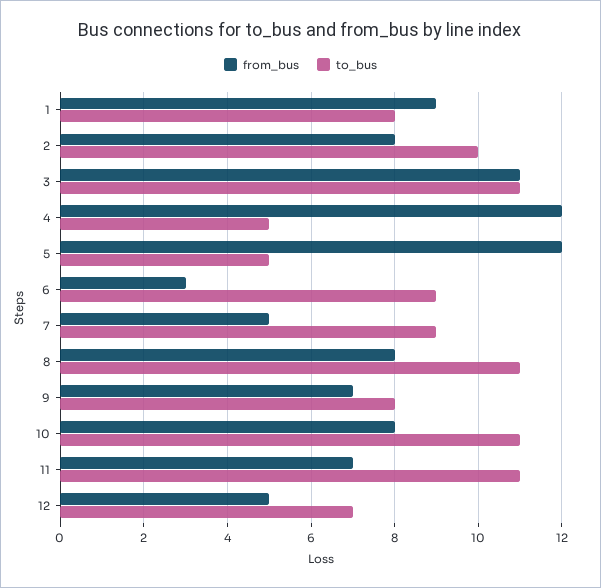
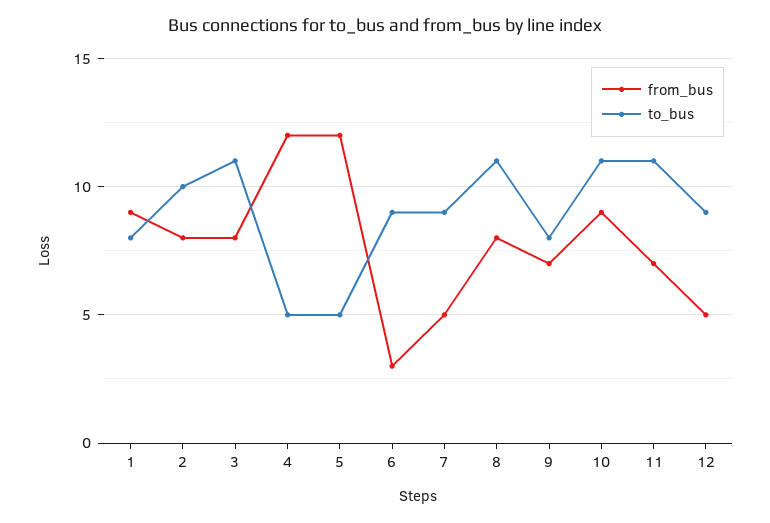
from_bus, 3: 11 -> 8
from_bus, 10: 8 -> 9
to_bus, 12: 7 -> 9

